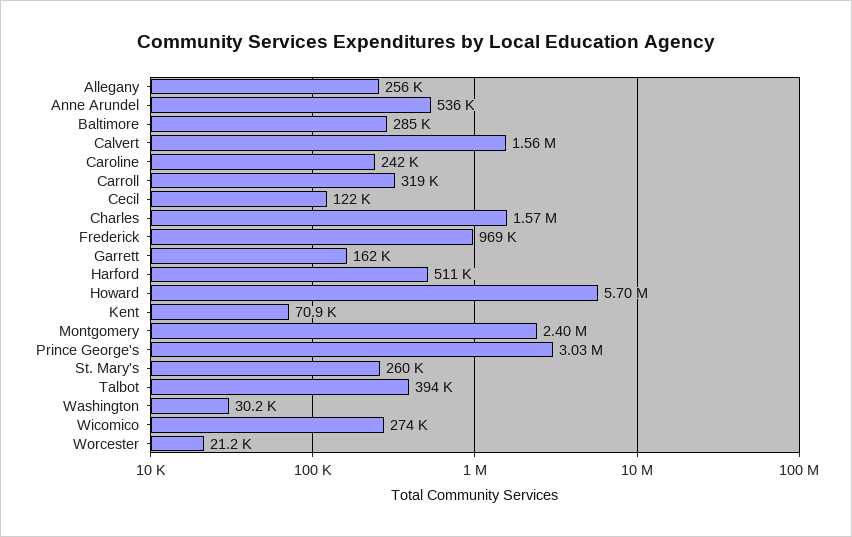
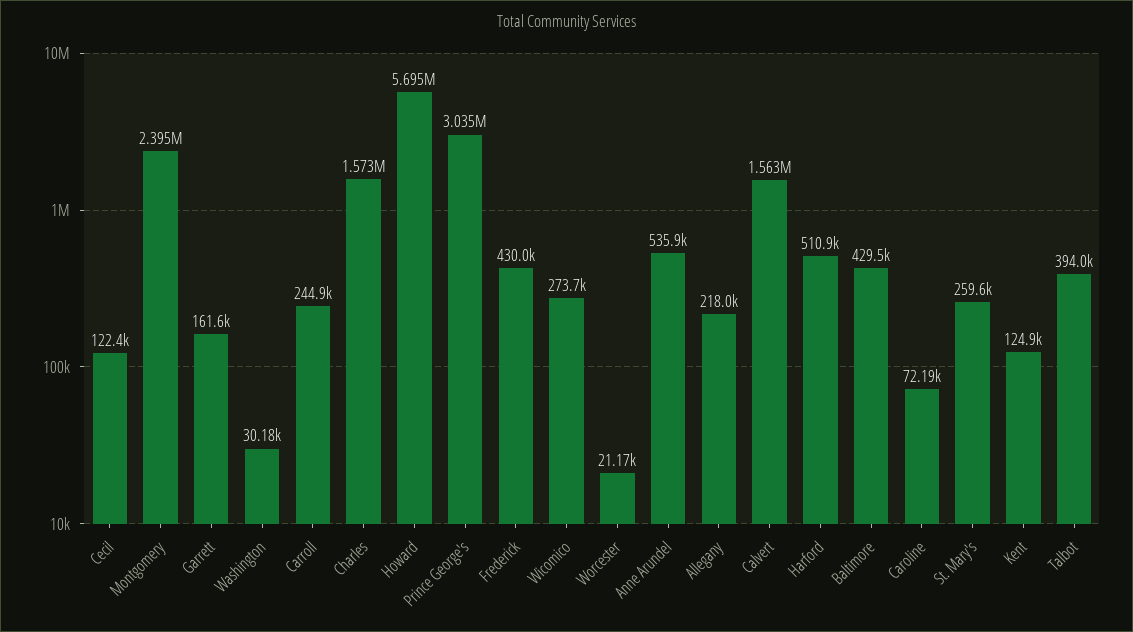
Allegany: 256000 -> 218000
Baltimore: 285000 -> 429500
Caroline: 242000 -> 72190
Carroll: 319000 -> 244900
Frederick: 969000 -> 430000
Kent: 70900 -> 124900

